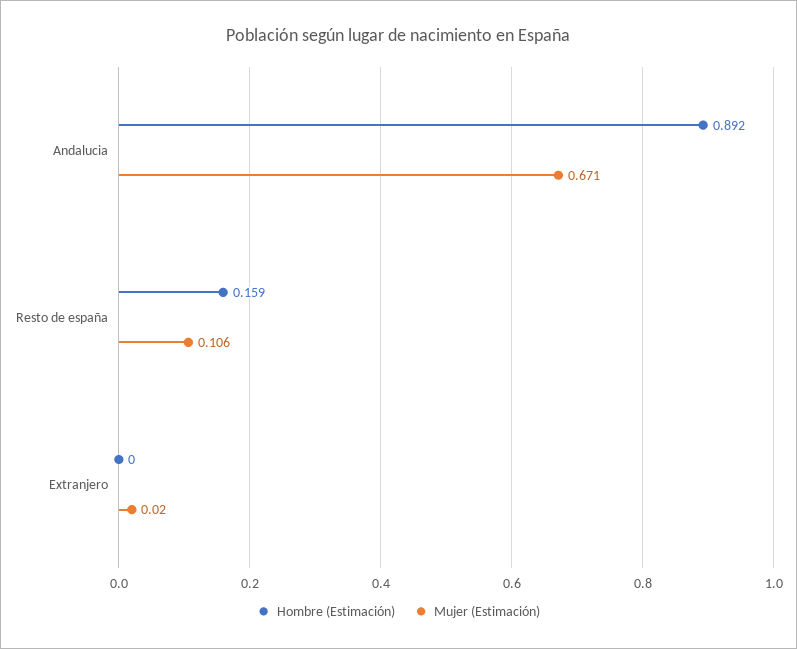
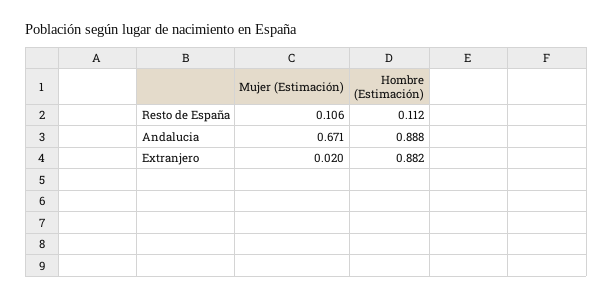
Hombre (Estimación), Andalucia: 0.892 -> 0.888
Hombre (Estimación), Resto de españa: 0.159 -> 0.112
Hombre (Estimación), Extranjero: 0 -> 0.882

